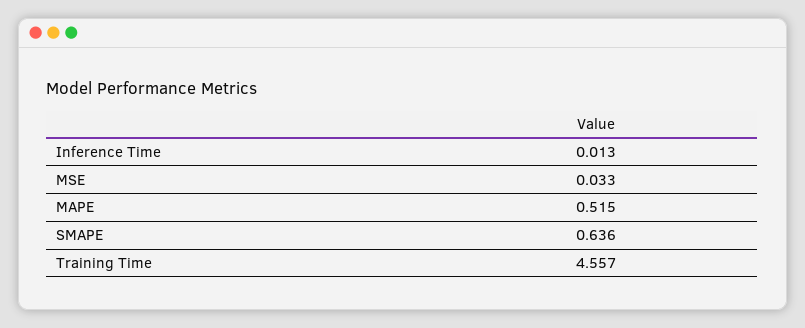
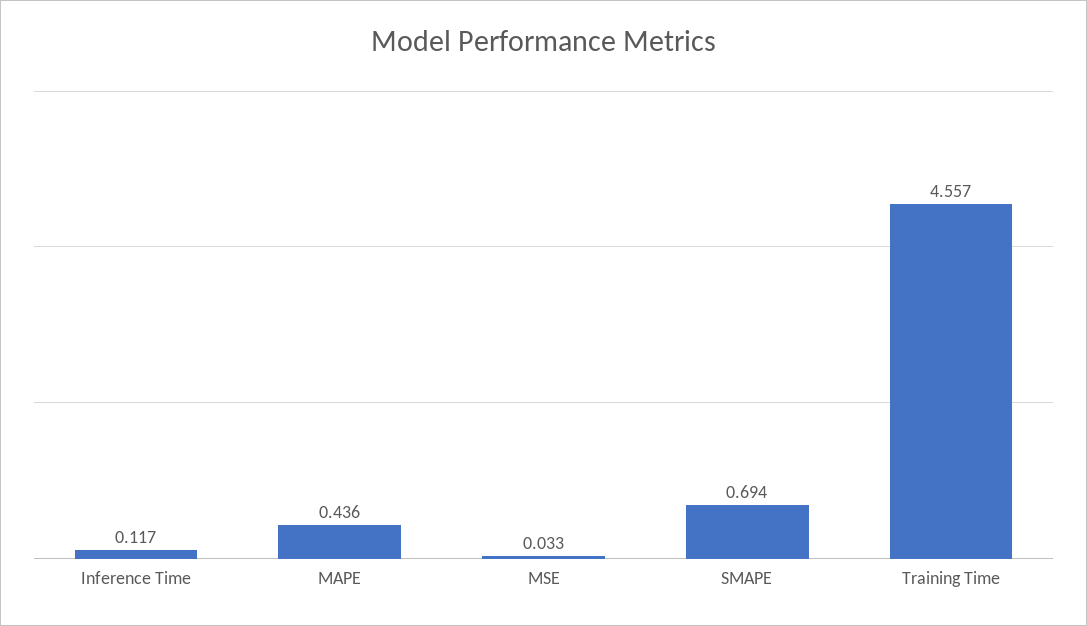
Inference Time: 0.013 -> 0.117
MAPE: 0.515 -> 0.436
SMAPE: 0.636 -> 0.694

